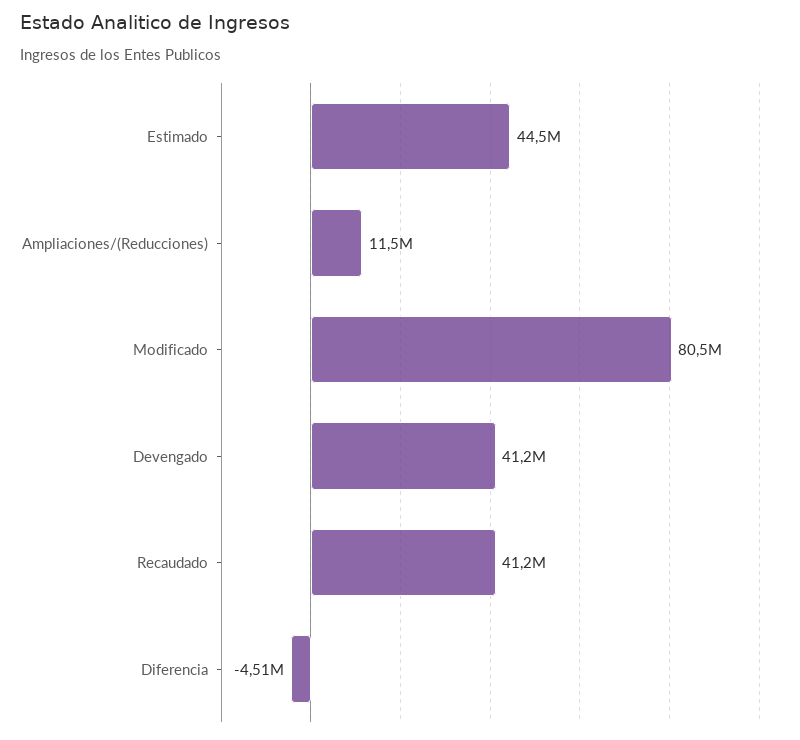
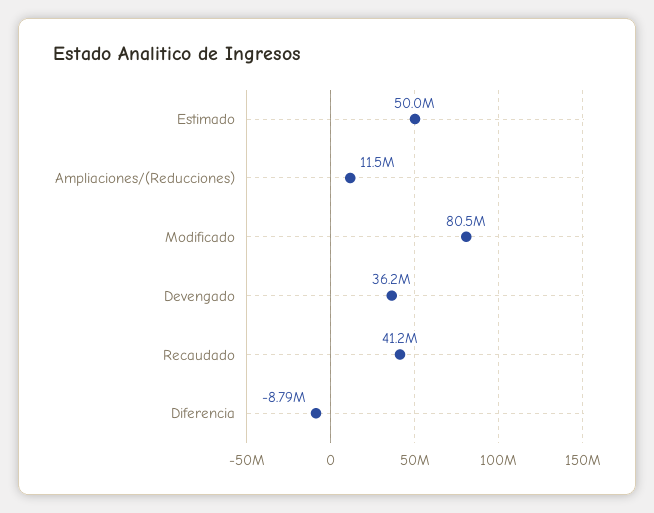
Estimado: 44500000 -> 50000000
Devengado: 41200000 -> 36200000
Diferencia: -4510000 -> -8790000

